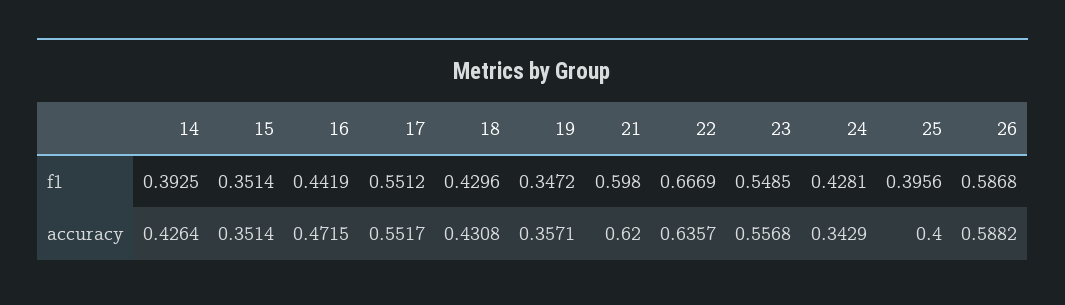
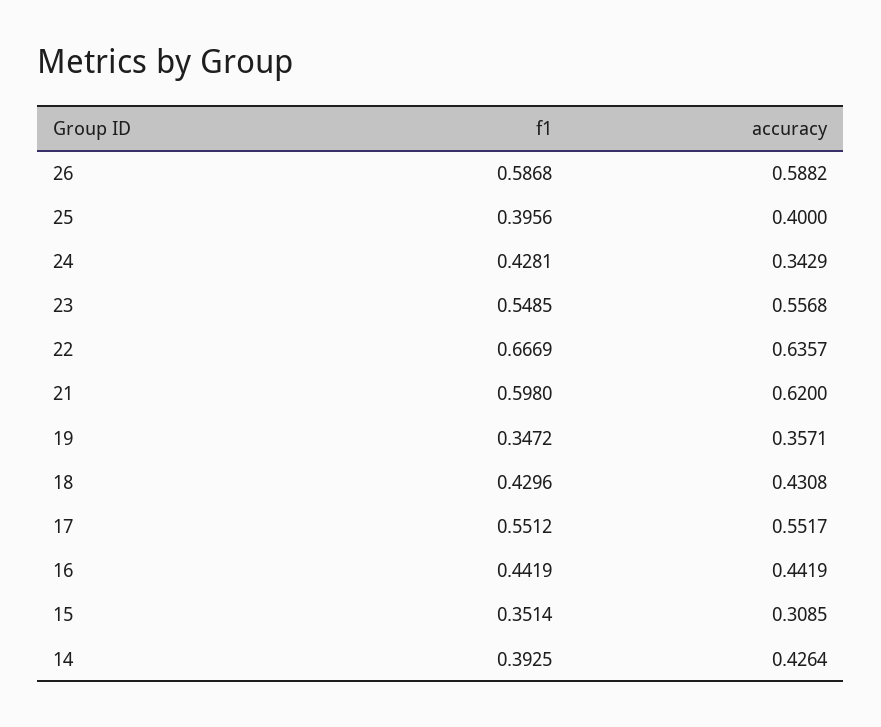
15, accuracy: 0.3514 -> 0.3085
16, accuracy: 0.4715 -> 0.4419

